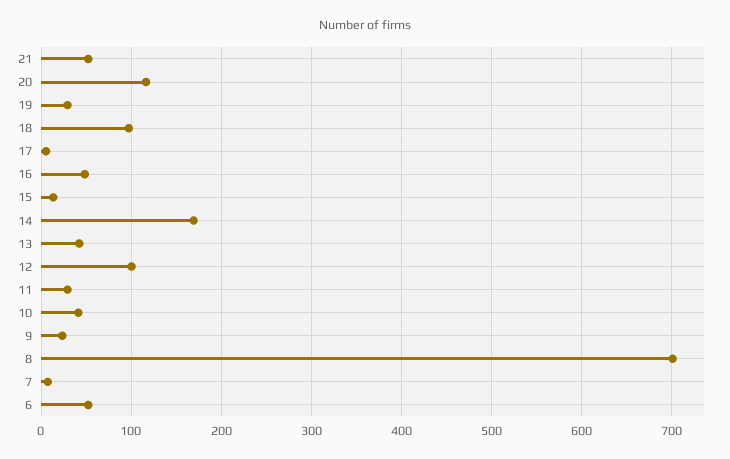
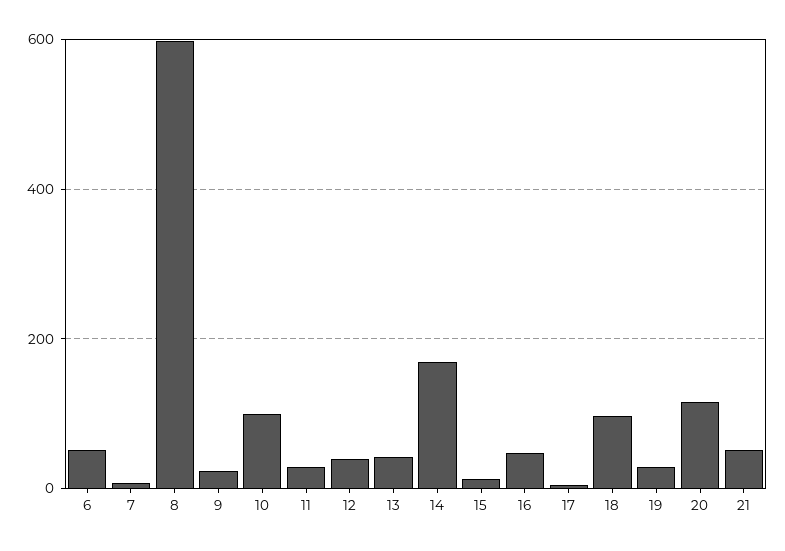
12: 100 -> 40
10: 40 -> 100
8: 700 -> 600

